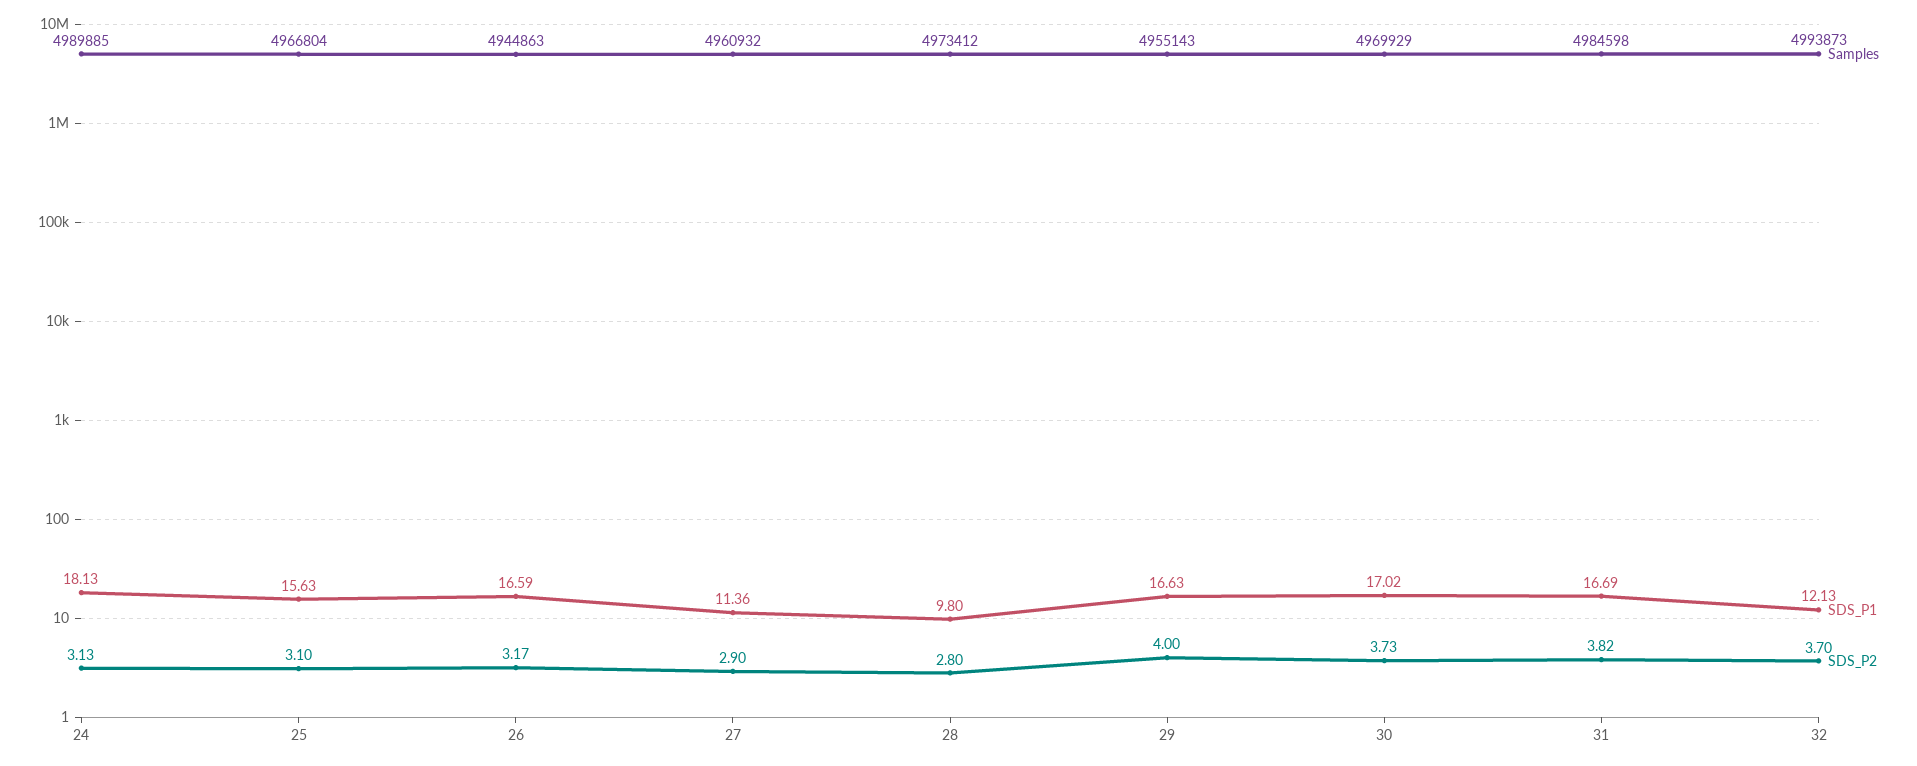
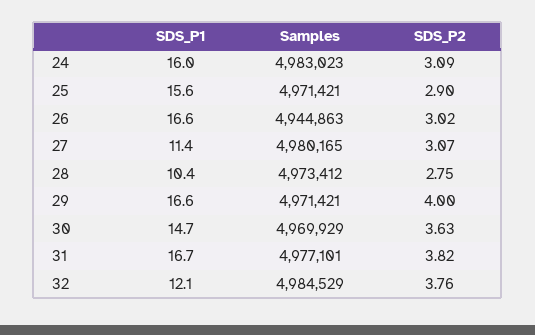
Samples, 24: 4989885 -> 4983023
SDS_P1, 24: 18.13 -> 16
SDS_P2, 24: 3.13 -> 3.09
Samples, 25: 4966804 -> 4971421
SDS_P2, 25: 3.1 -> 2.9
SDS_P2, 26: 3.17 -> 3.02
Samples, 27: 4960932 -> 4980165
SDS_P2, 27: 2.9 -> 3.07
SDS_P1, 28: 9.8 -> 10.4
SDS_P2, 28: 2.8 -> 2.75
Samples, 29: 4955143 -> 4971421
SDS_P1, 30: 17.02 -> 14.7
SDS_P2, 30: 3.73 -> 3.63
Samples, 31: 4984598 -> 4977101
Samples, 32: 4993873 -> 4984529
SDS_P2, 32: 3.7 -> 3.76

